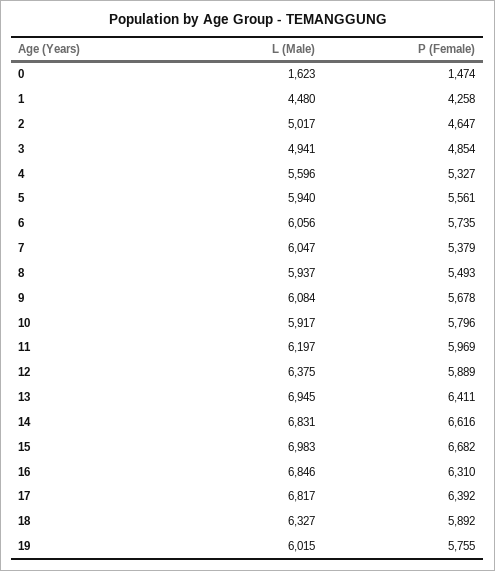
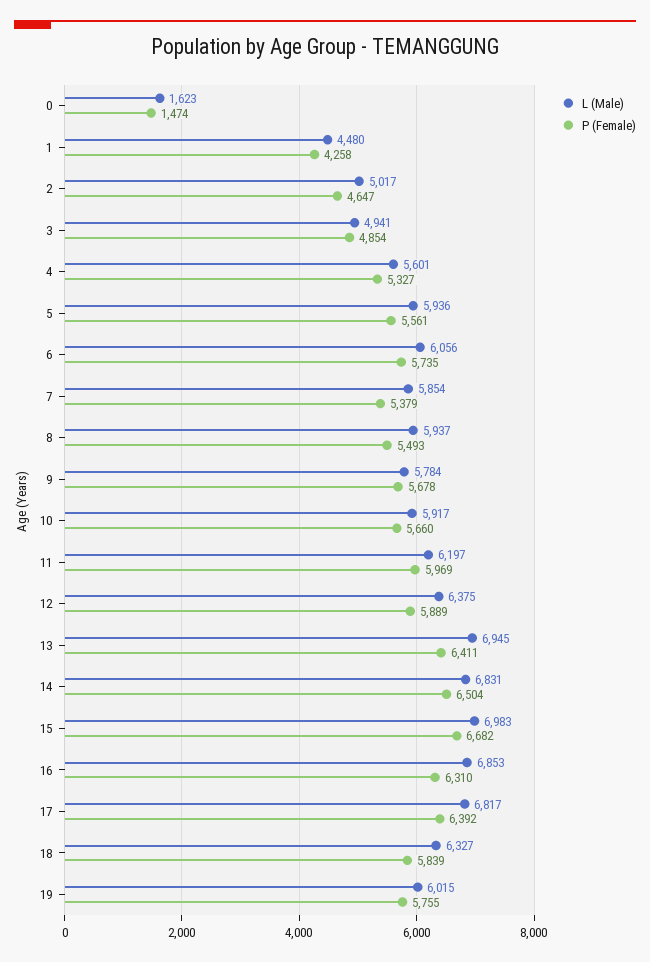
L (Male), 4: 5596 -> 5601
L (Male), 5: 5940 -> 5936
L (Male), 7: 6047 -> 5854
L (Male), 9: 6084 -> 5784
P (Female), 10: 5796 -> 5660
P (Female), 14: 6616 -> 6504
L (Male), 16: 6846 -> 6853
P (Female), 18: 5892 -> 5839

